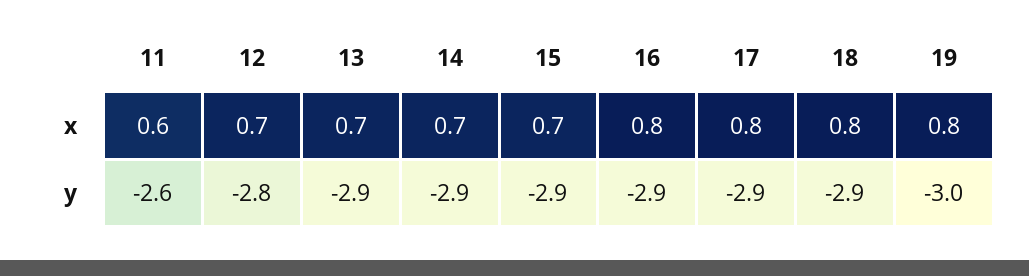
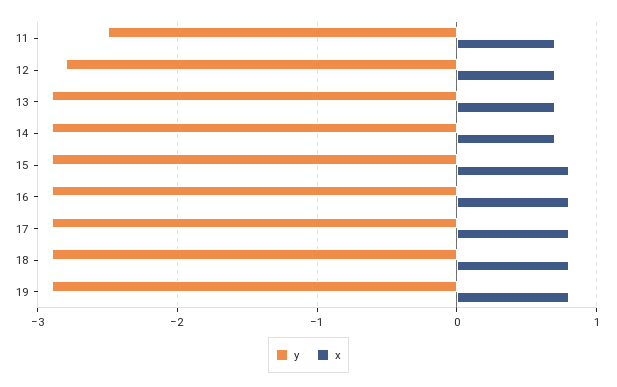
x, 11: 0.6 -> 0.7
x, 15: 0.7 -> 0.8
y, 11: -2.6 -> -2.5
y, 19: -3 -> -2.9

